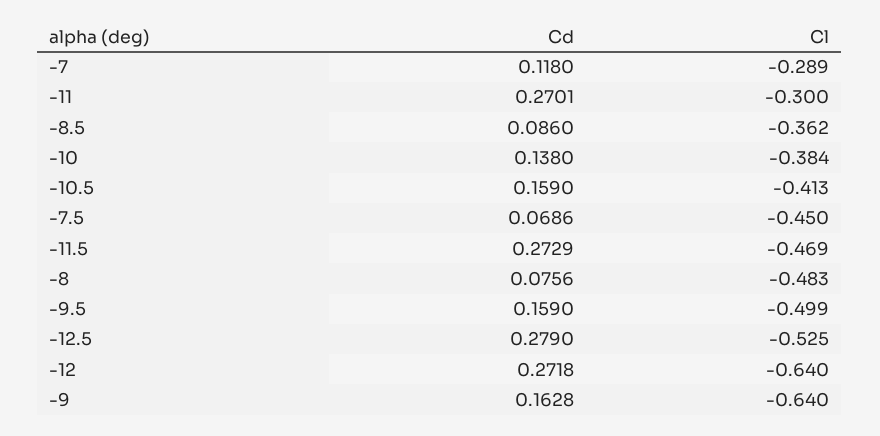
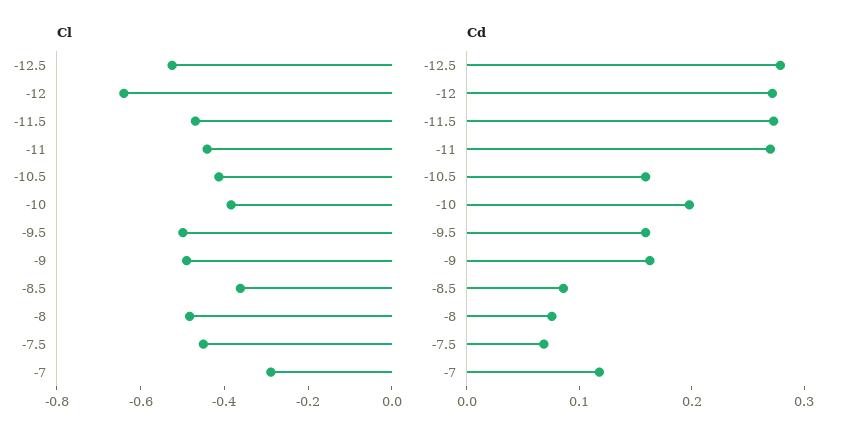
Cl, -11: -0.3 -> -0.45
Cd, -10: 0.138 -> 0.2
Cl, -9: -0.64 -> -0.5

